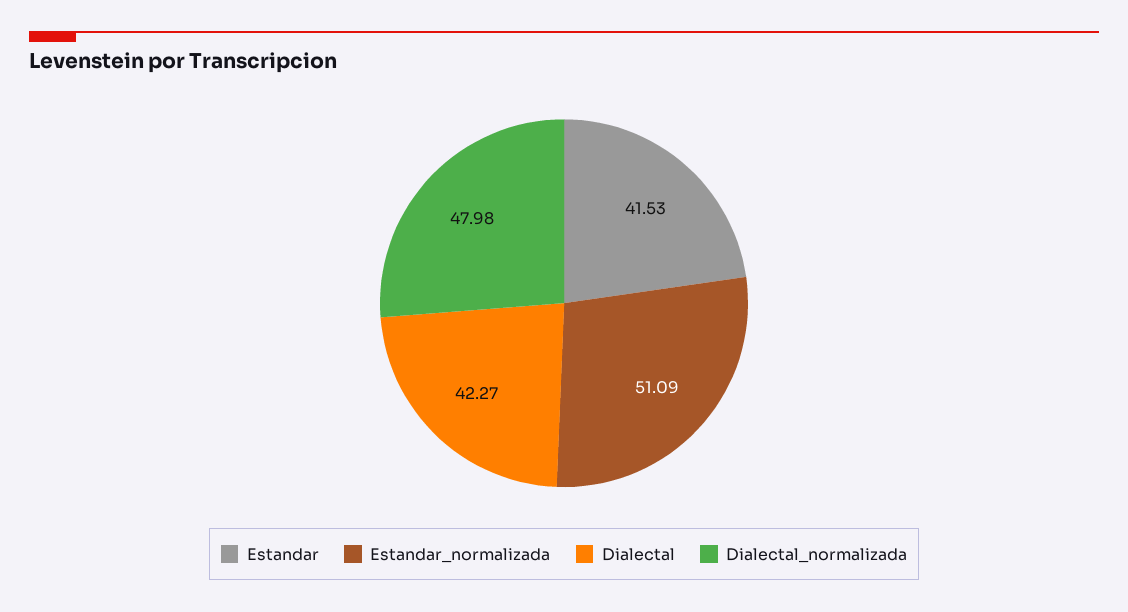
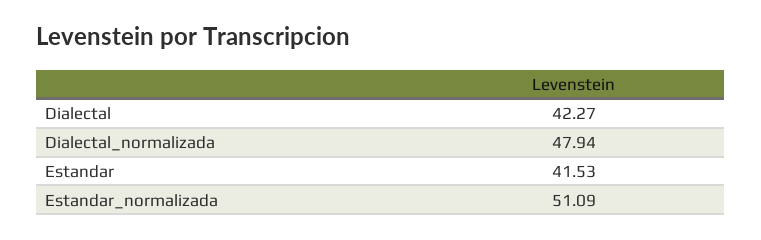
Dialectal_normalizada: 47.98 -> 47.94

